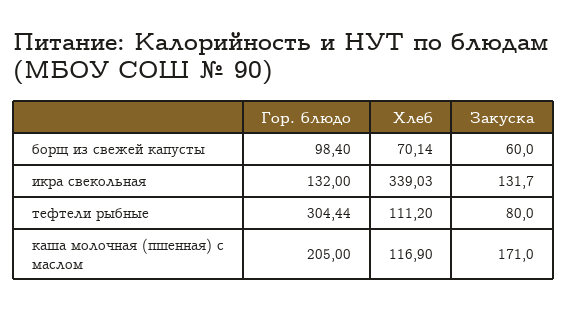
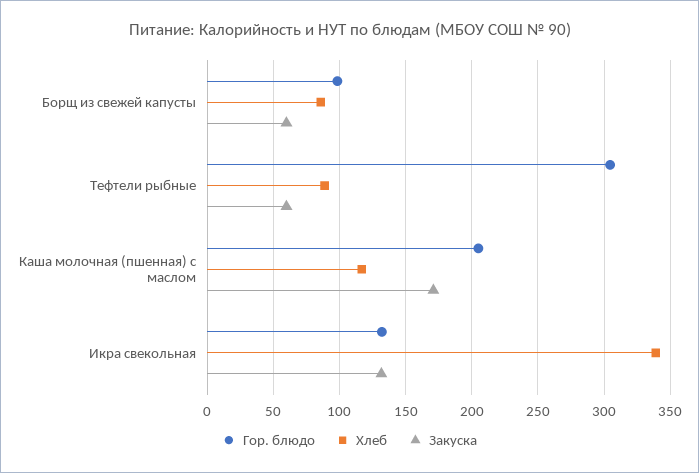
Хлеб, борщ из свежей капусты: 70.14 -> 85
Хлеб, тефтели рыбные: 111.2 -> 90
Закуска, тефтели рыбные: 80 -> 60

